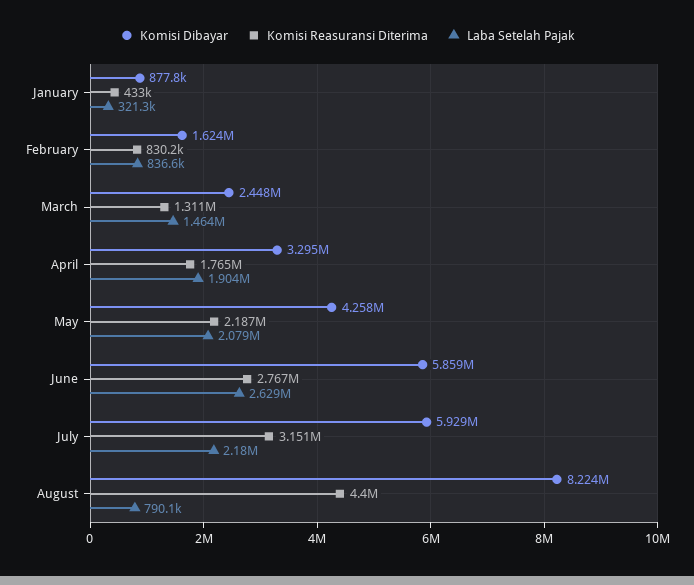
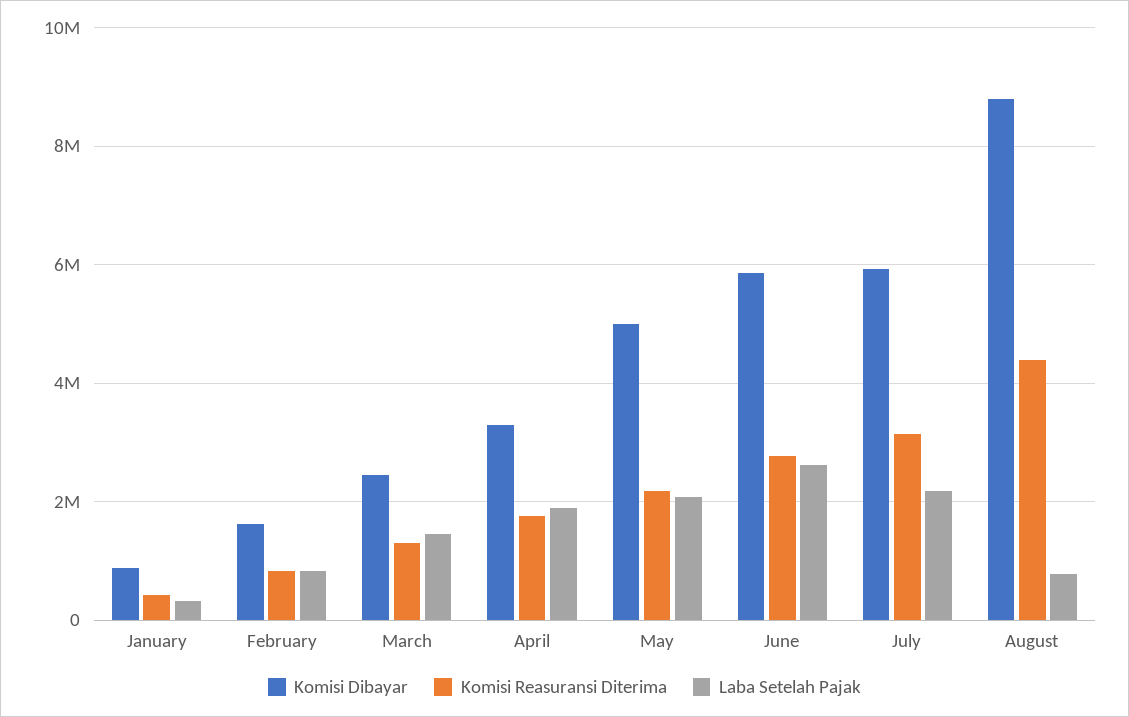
Komisi Dibayar, May: 4258000 -> 5000000
Komisi Dibayar, August: 8224000 -> 8800000

